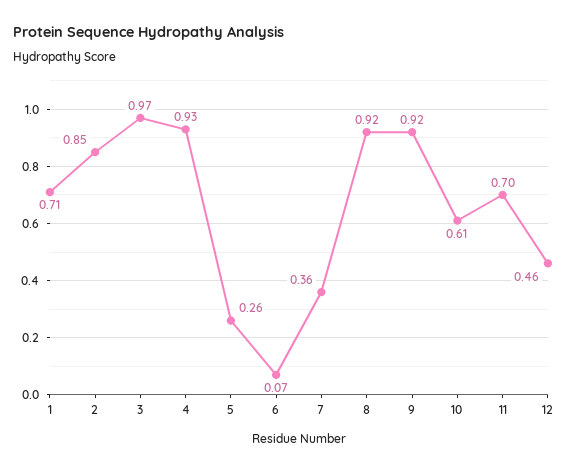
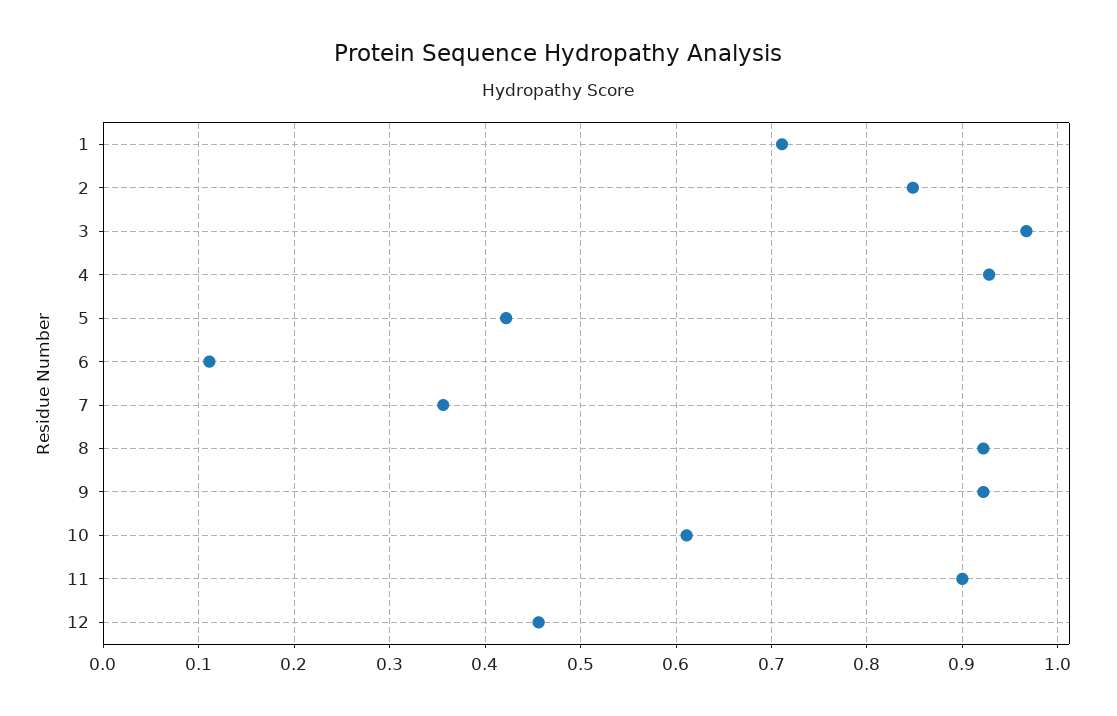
5: 0.26 -> 0.42
6: 0.07 -> 0.11
11: 0.7 -> 0.9

